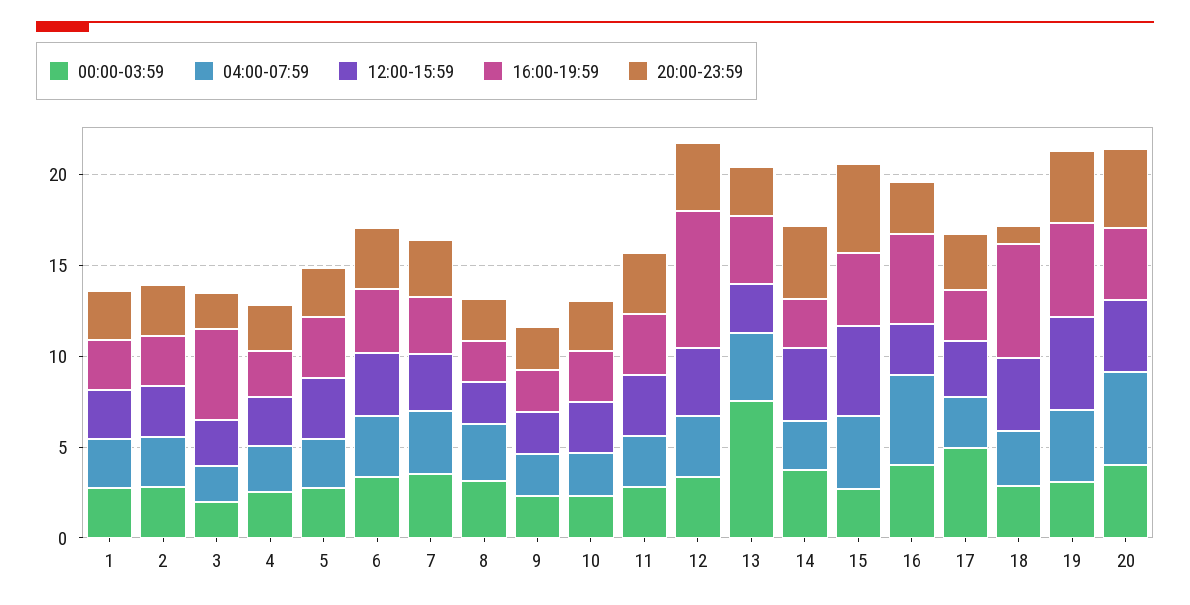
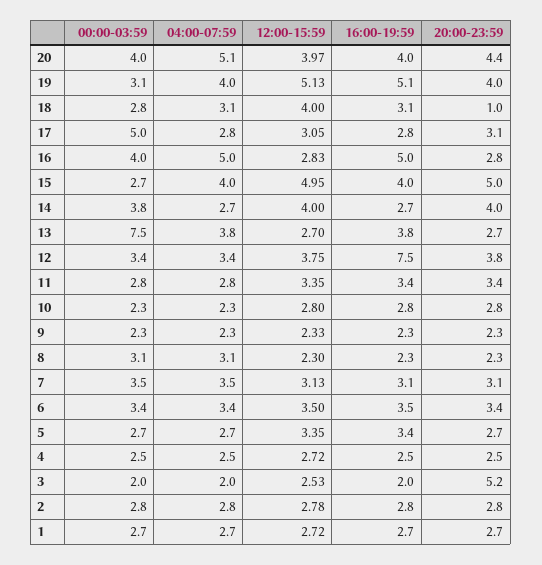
16:00-19:59, 3: 5 -> 2
20:00-23:59, 3: 2 -> 5.2
16:00-19:59, 18: 6 -> 3.1

